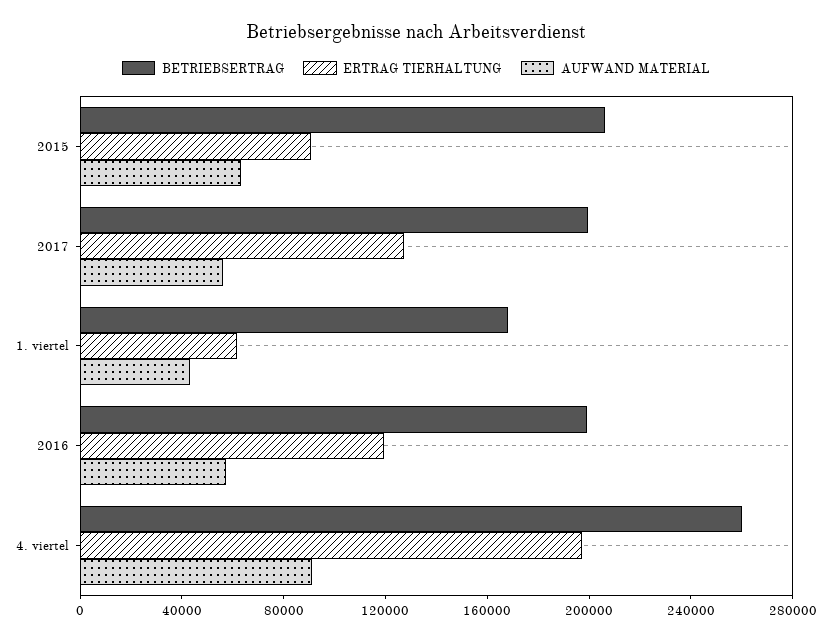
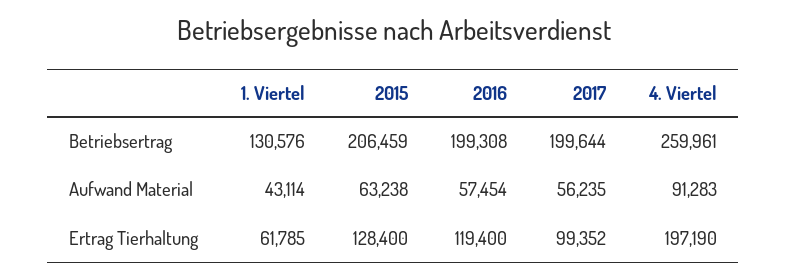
ERTRAG TIERHALTUNG, 2015: 90000 -> 128400
ERTRAG TIERHALTUNG, 2017: 130000 -> 99352
BETRIEBSERTRAG, 1. viertel: 170000 -> 130576

